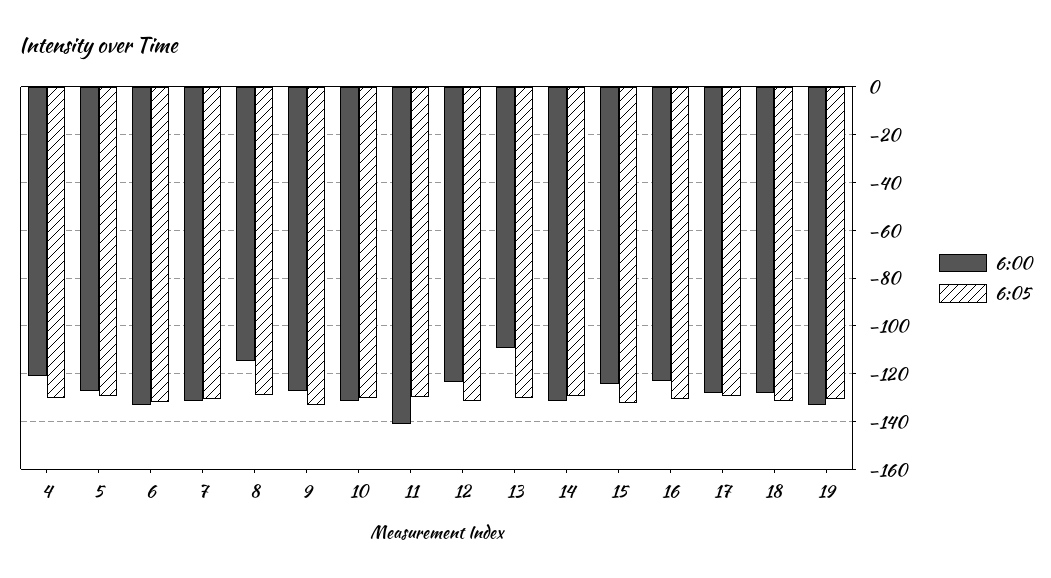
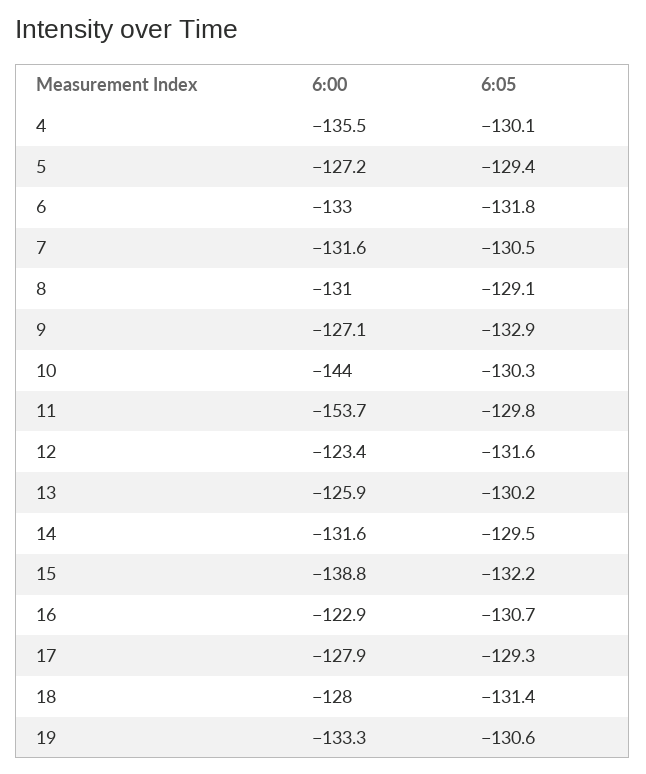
6:00, 4: -120 -> -135.5
6:00, 8: -115 -> -131
6:00, 10: -130 -> -144
6:00, 11: -140 -> -153.7
6:00, 13: -110 -> -125.9
6:00, 15: -125 -> -138.8

